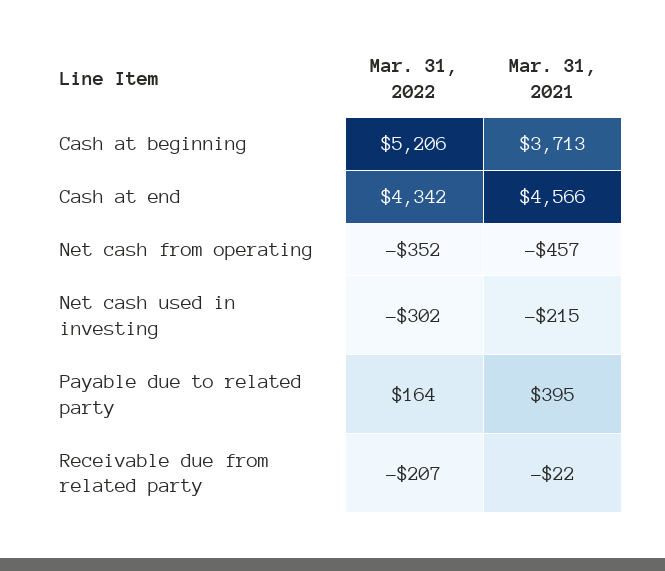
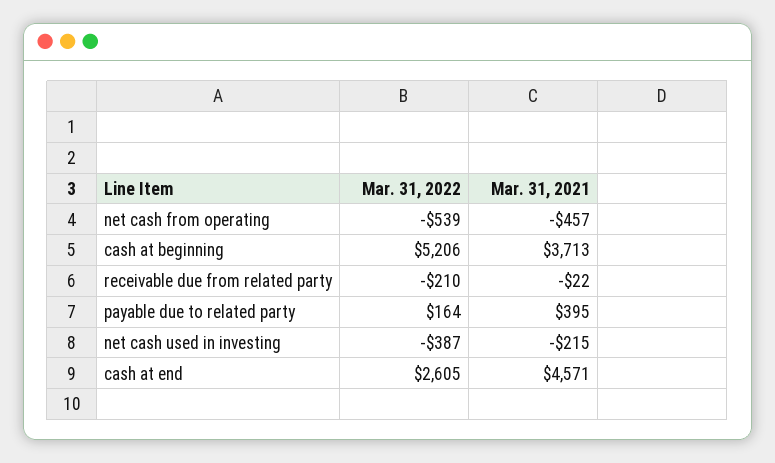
Mar. 31, 2022, Cash at end: 4342 -> 2605
Mar. 31, 2021, Cash at end: 4566 -> 4571
Mar. 31, 2022, Net cash from operating: -352 -> -539
Mar. 31, 2022, Net cash used in investing: -302 -> -387
Mar. 31, 2022, Receivable due from related party: -207 -> -210

